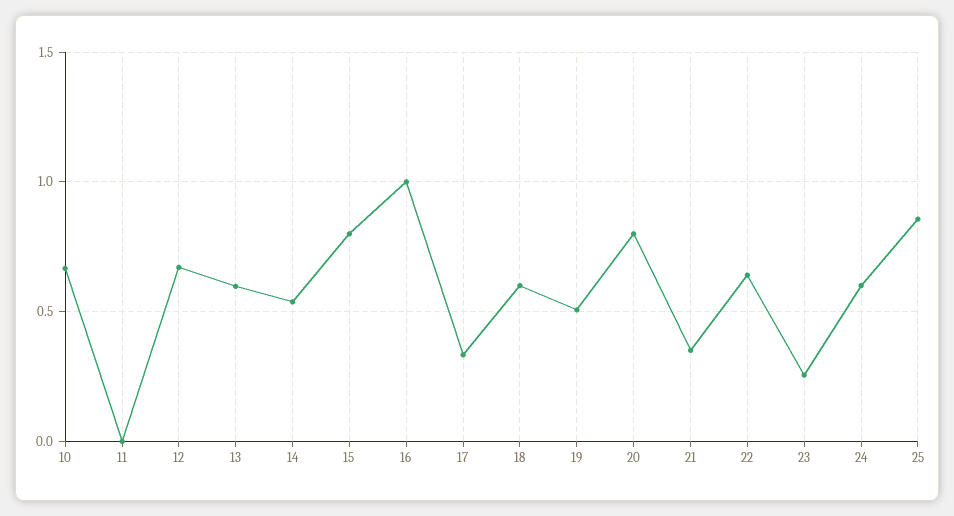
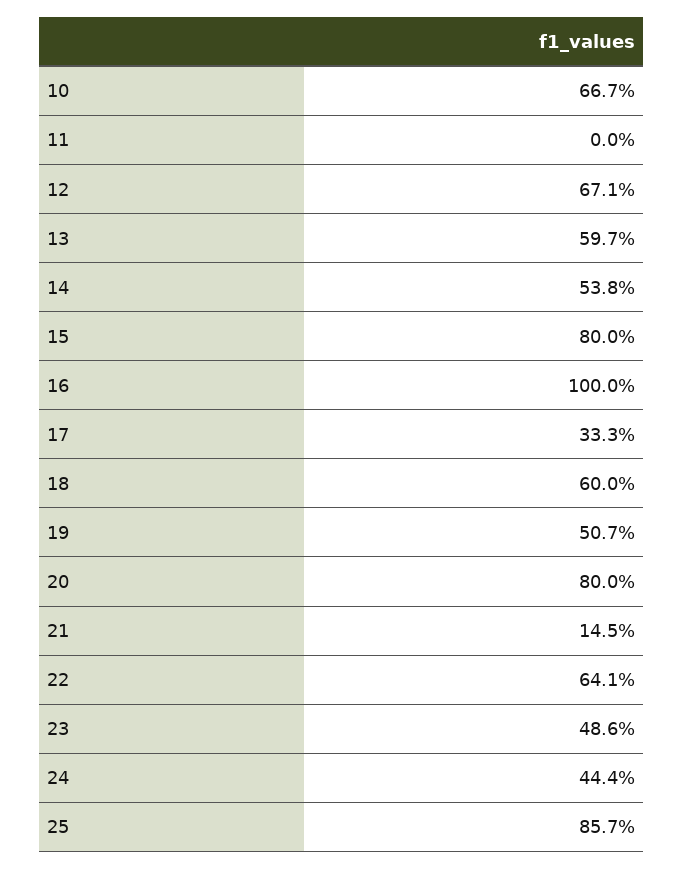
21: 0.35 -> 0.145
23: 0.25 -> 0.486
24: 0.6 -> 0.444

